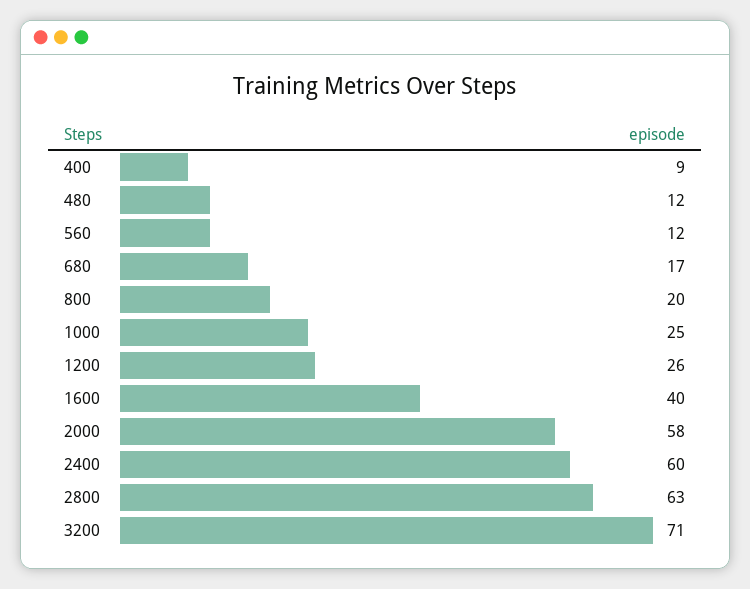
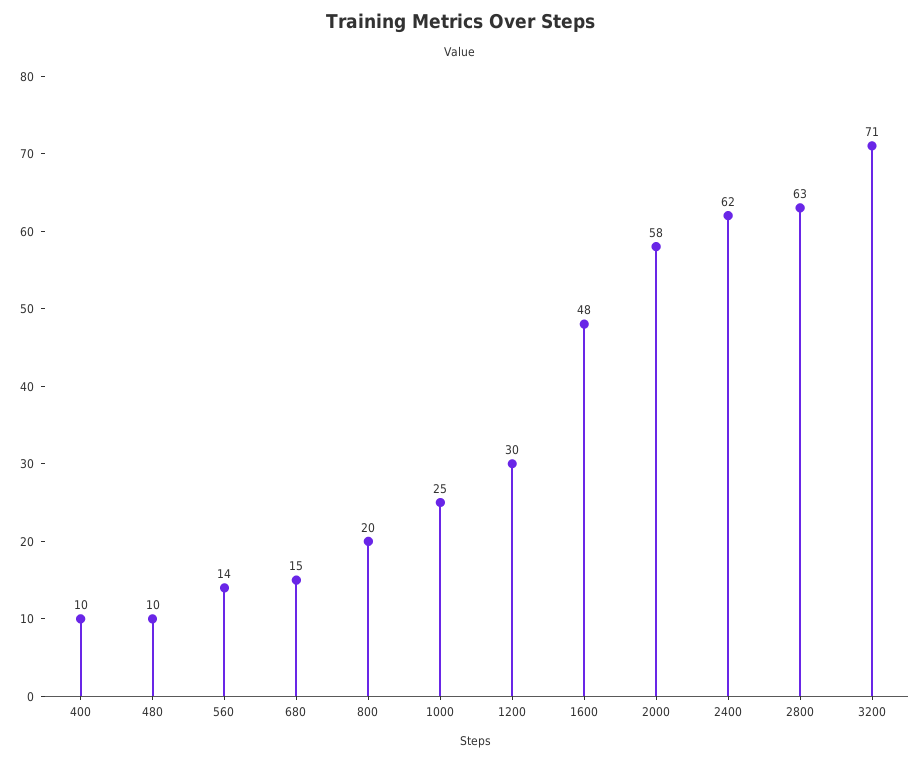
400: 9 -> 10
480: 12 -> 10
560: 12 -> 14
680: 17 -> 15
1200: 26 -> 30
1600: 40 -> 48
2400: 60 -> 62

